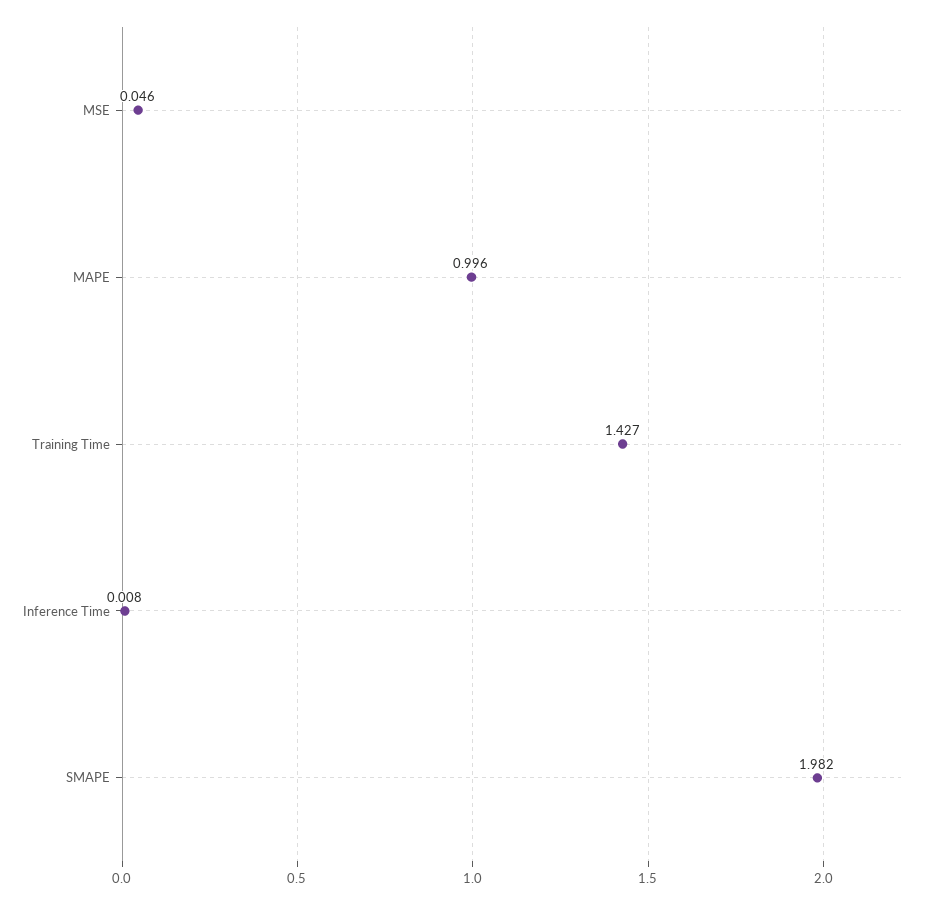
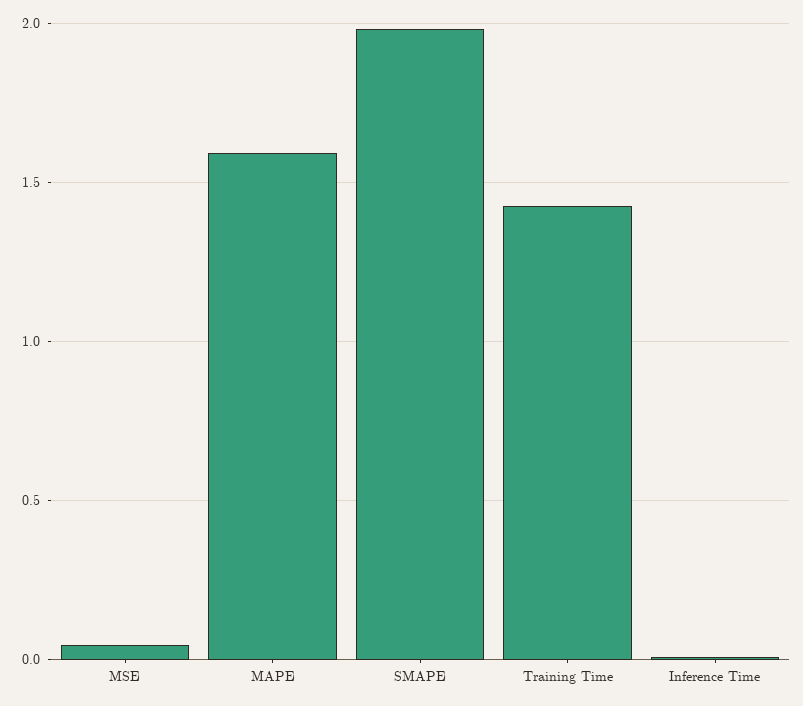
MAPE: 0.996 -> 1.6

